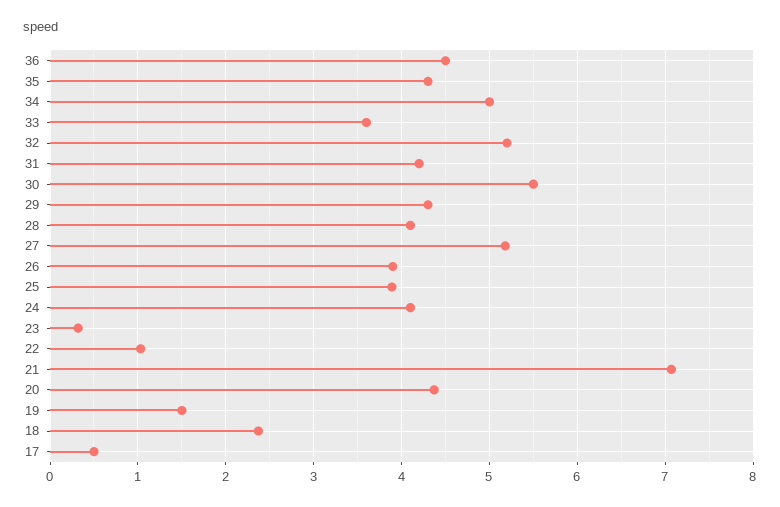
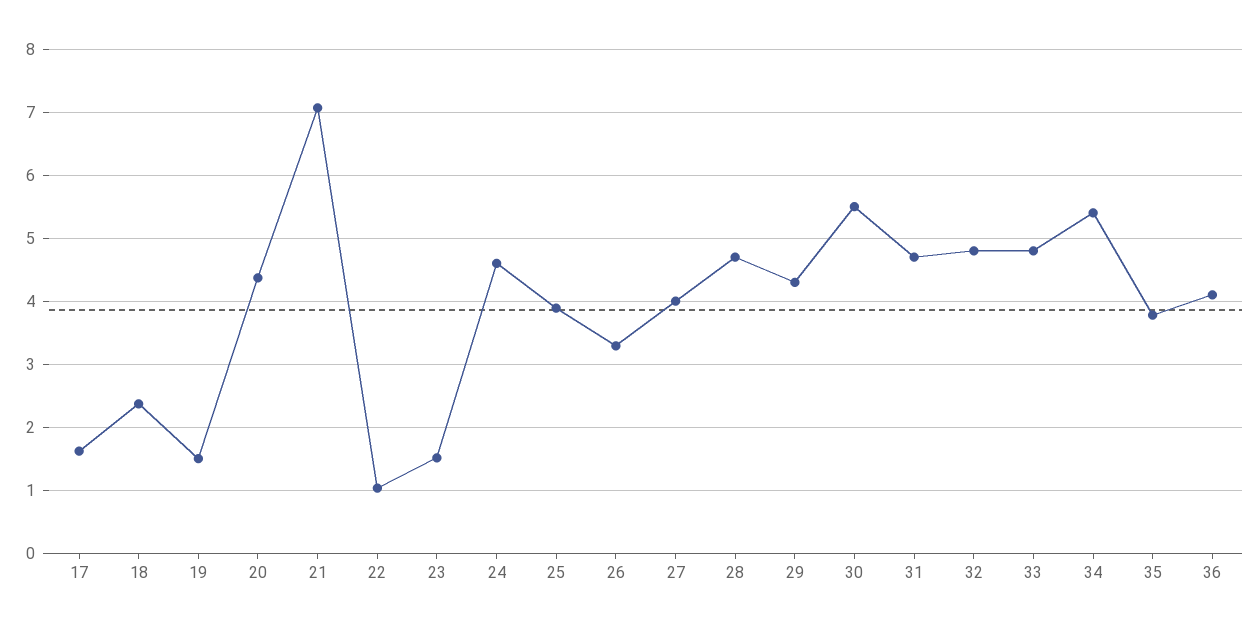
36: 4.5 -> 4.1
35: 4.3 -> 3.8
34: 5 -> 5.4
33: 3.6 -> 4.8
32: 5.2 -> 4.8
31: 4.2 -> 4.7
28: 4.1 -> 4.7
27: 5.2 -> 4
26: 3.9 -> 3.3
24: 4.1 -> 4.6
23: 0.3 -> 1.5
17: 0.5 -> 1.6

